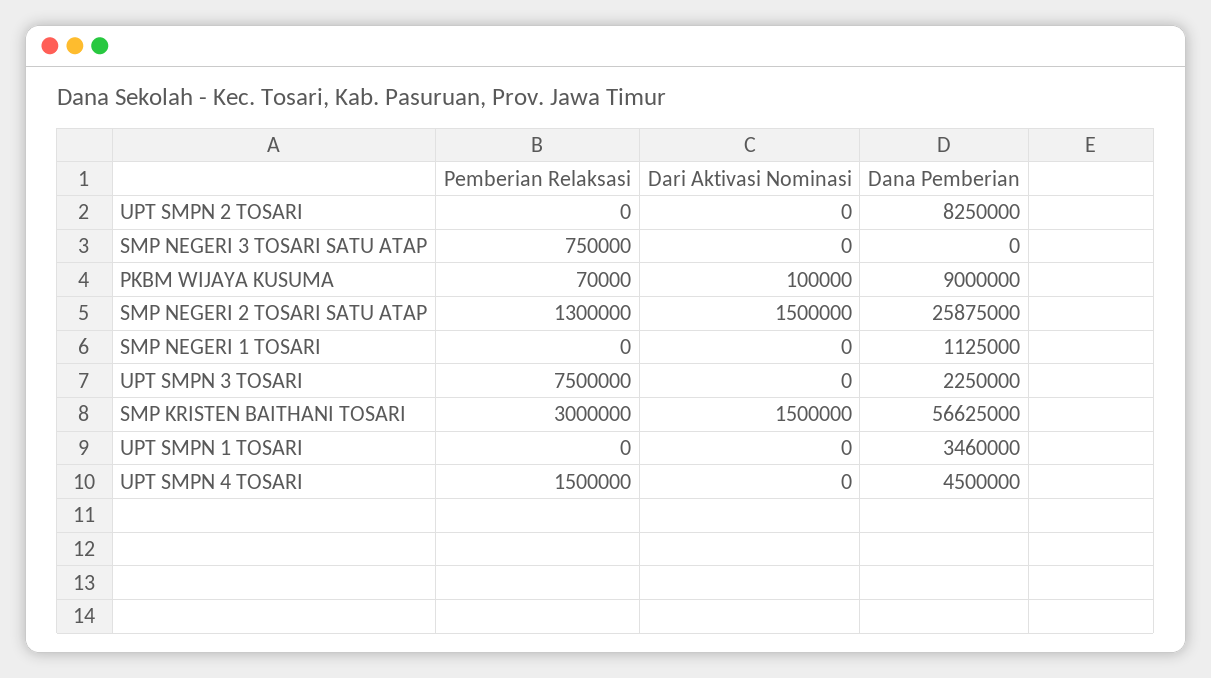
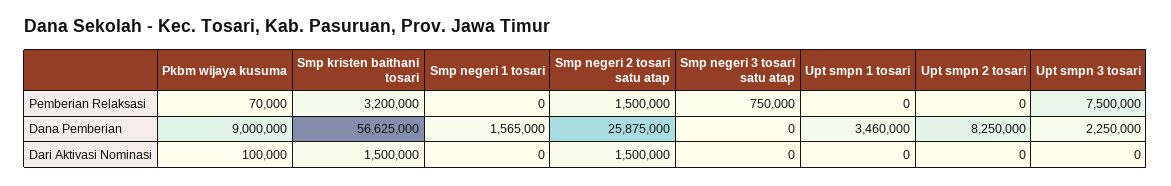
Pemberian Relaksasi, SMP NEGERI 2 TOSARI SATU ATAP: 1300000 -> 1500000
Dana Pemberian, SMP NEGERI 1 TOSARI: 1125000 -> 1565000
Pemberian Relaksasi, SMP KRISTEN BAITHANI TOSARI: 3000000 -> 3200000
Pemberian Relaksasi, UPT SMPN 4 TOSARI: 1500000 -> none
Dari Aktivasi Nominasi, UPT SMPN 4 TOSARI: 0 -> none
Dana Pemberian, UPT SMPN 4 TOSARI: 4500000 -> none

